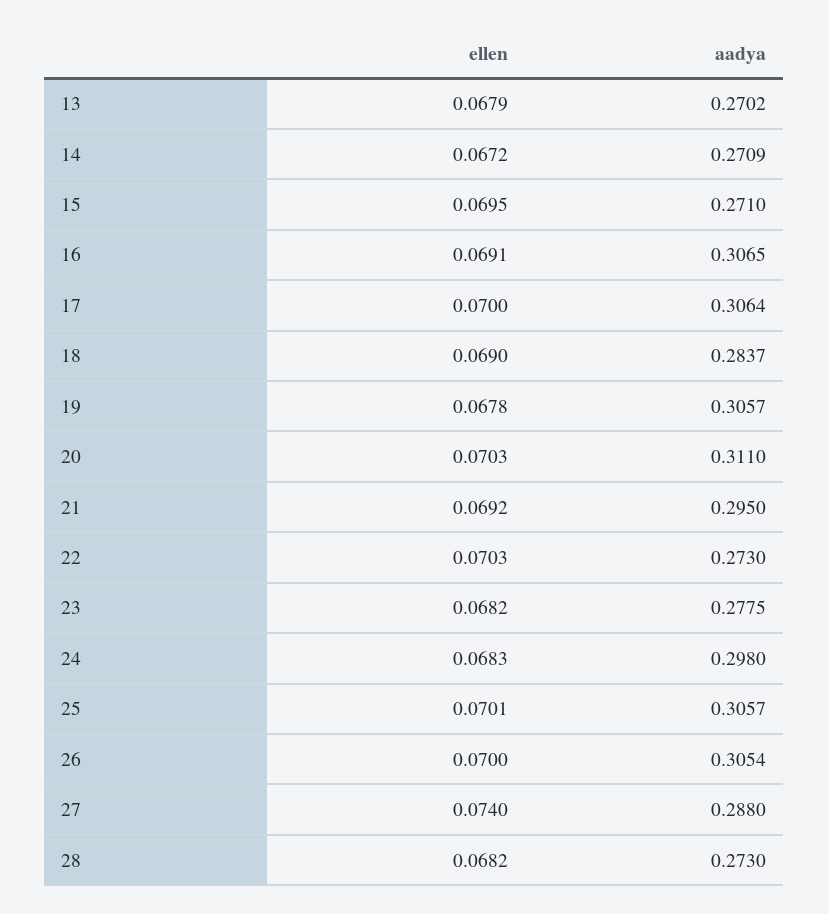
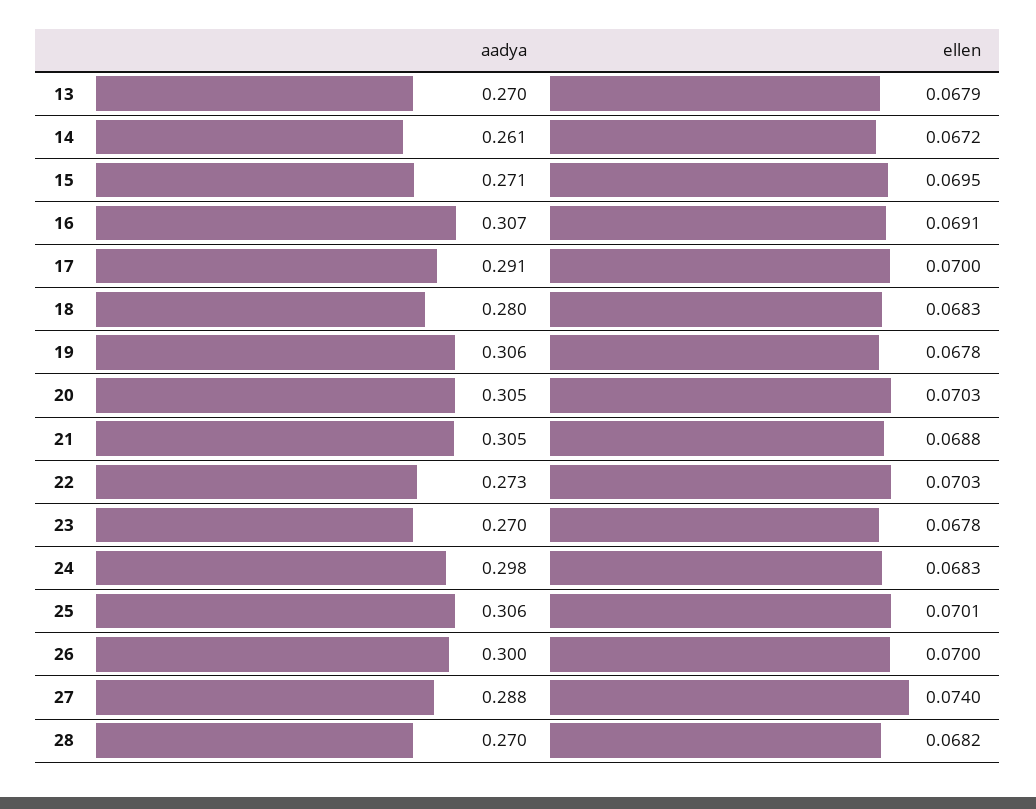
aadya, 14: 0.2709 -> 0.261
aadya, 17: 0.3064 -> 0.291
ellen, 18: 0.069 -> 0.0683
aadya, 18: 0.2837 -> 0.28
aadya, 20: 0.311 -> 0.305
ellen, 21: 0.0692 -> 0.0688
aadya, 21: 0.295 -> 0.305
ellen, 23: 0.0682 -> 0.0678
aadya, 23: 0.2775 -> 0.27
aadya, 26: 0.3054 -> 0.3
aadya, 28: 0.273 -> 0.27

